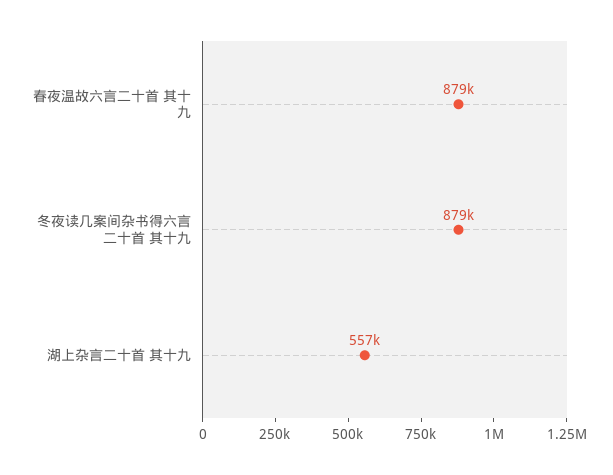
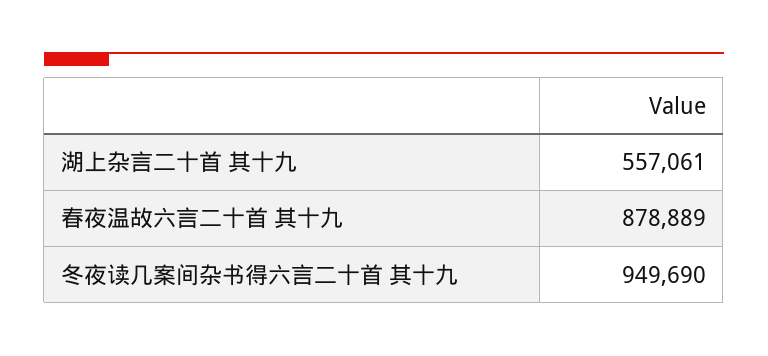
冬夜读几案间杂书得六言二十首 其十九: 879000 -> 949690

